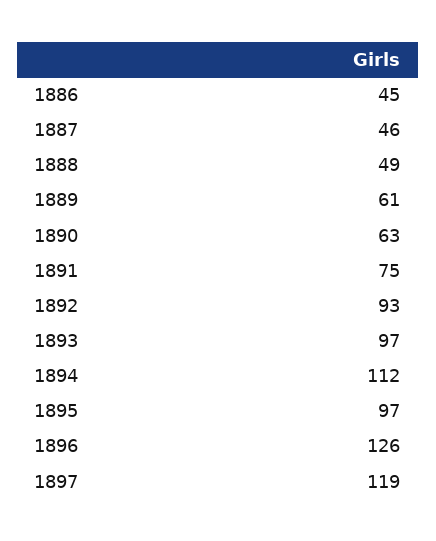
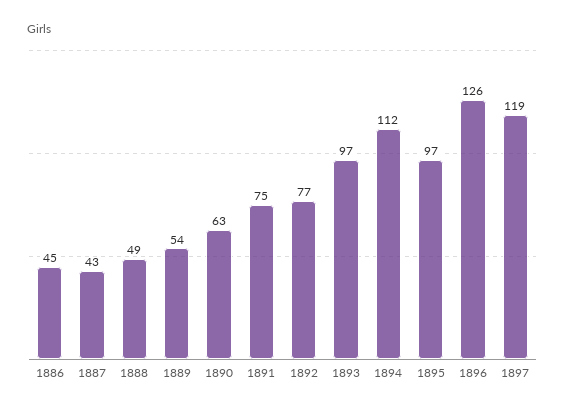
1887: 46 -> 43
1889: 61 -> 54
1892: 93 -> 77

